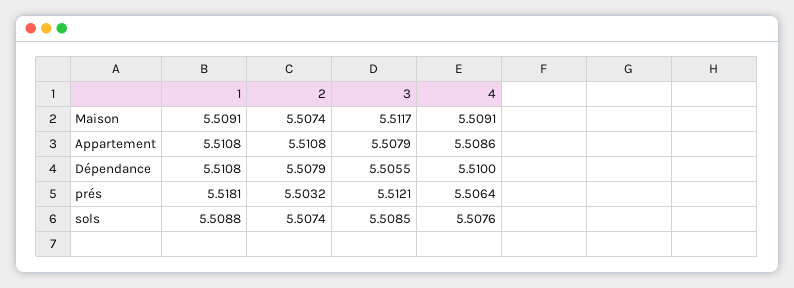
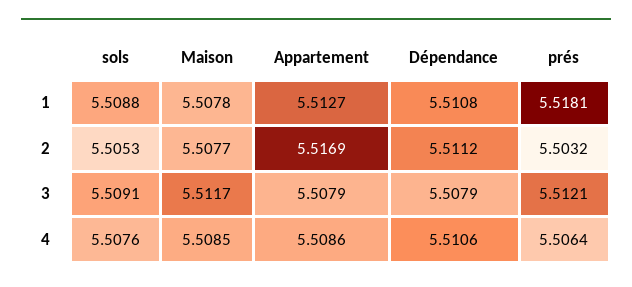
1, Maison: 5.5091 -> 5.5078
2, Maison: 5.5074 -> 5.5077
4, Maison: 5.5091 -> 5.5085
1, Appartement: 5.5108 -> 5.5127
2, Appartement: 5.5108 -> 5.5169
2, Dépendance: 5.5079 -> 5.5112
3, Dépendance: 5.5055 -> 5.5079
4, Dépendance: 5.51 -> 5.5106
2, sols: 5.5074 -> 5.5053
3, sols: 5.5085 -> 5.5091

